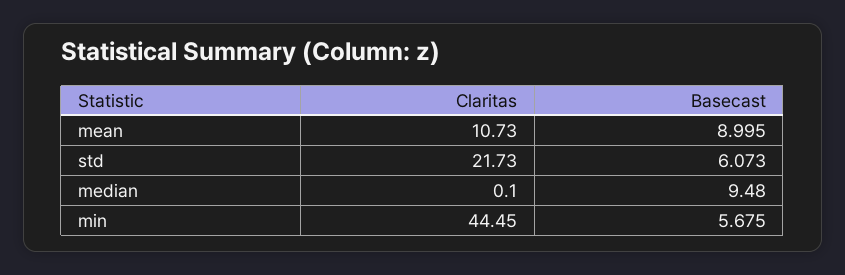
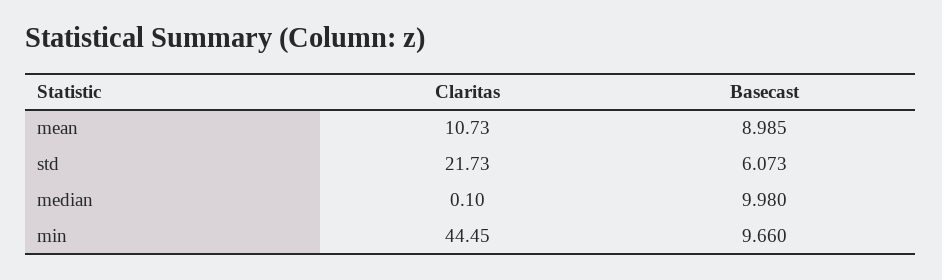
Basecast, mean: 8.995 -> 8.985
Basecast, median: 9.48 -> 9.98
Basecast, min: 5.675 -> 9.66

